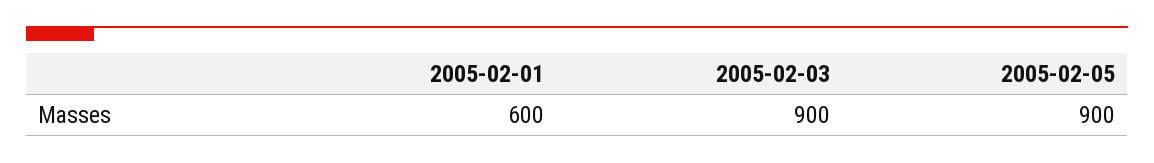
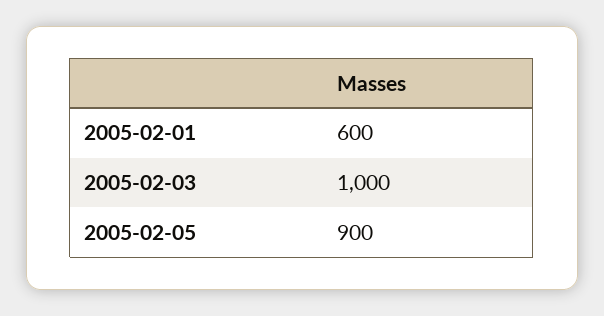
2005-02-03: 900 -> 1000

